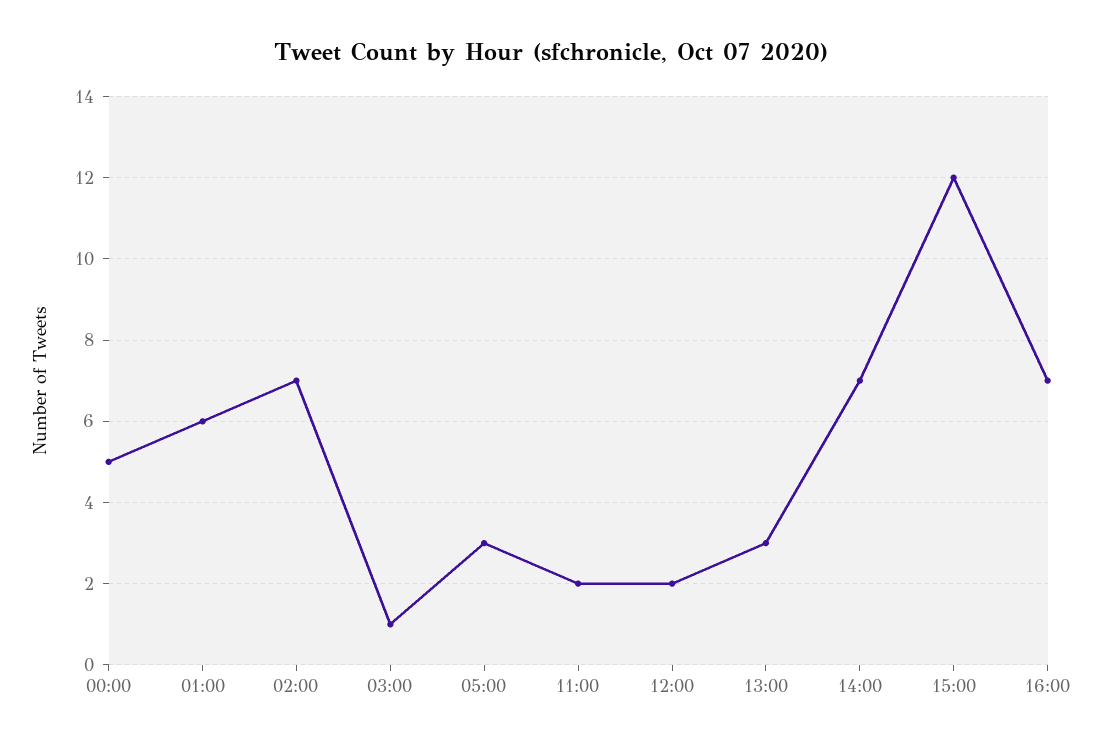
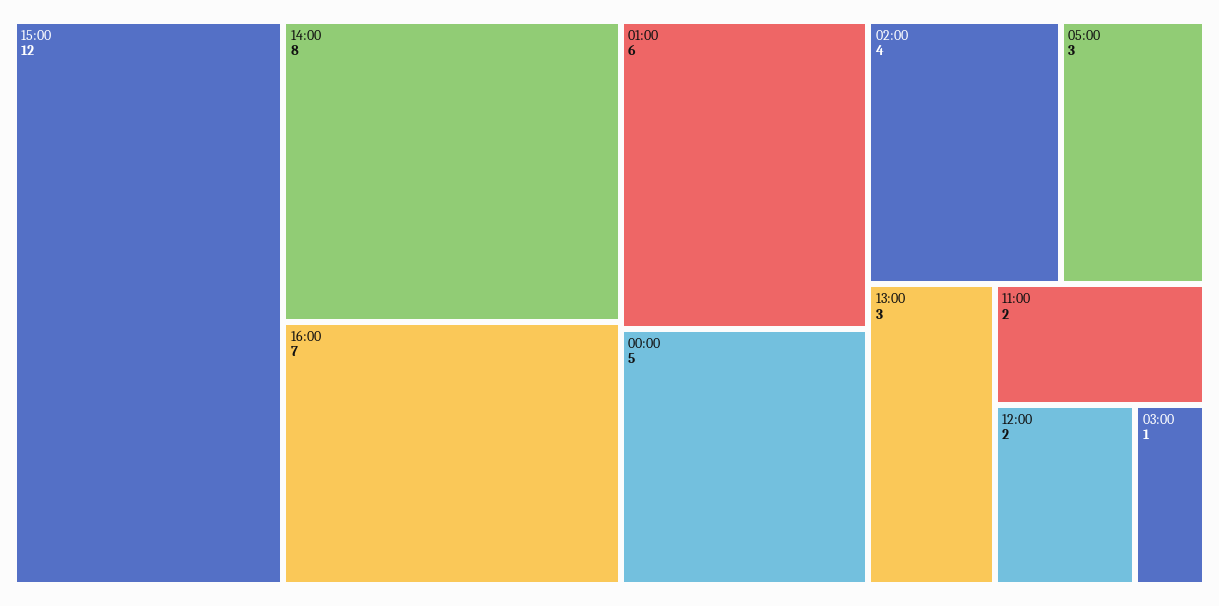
02:00: 7 -> 4
14:00: 7 -> 8

